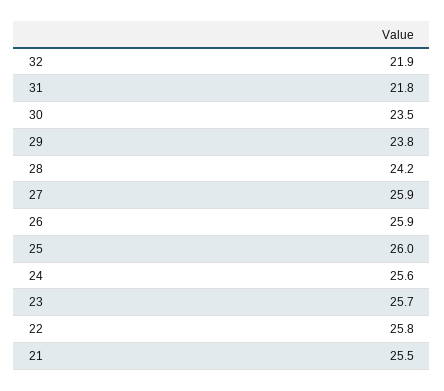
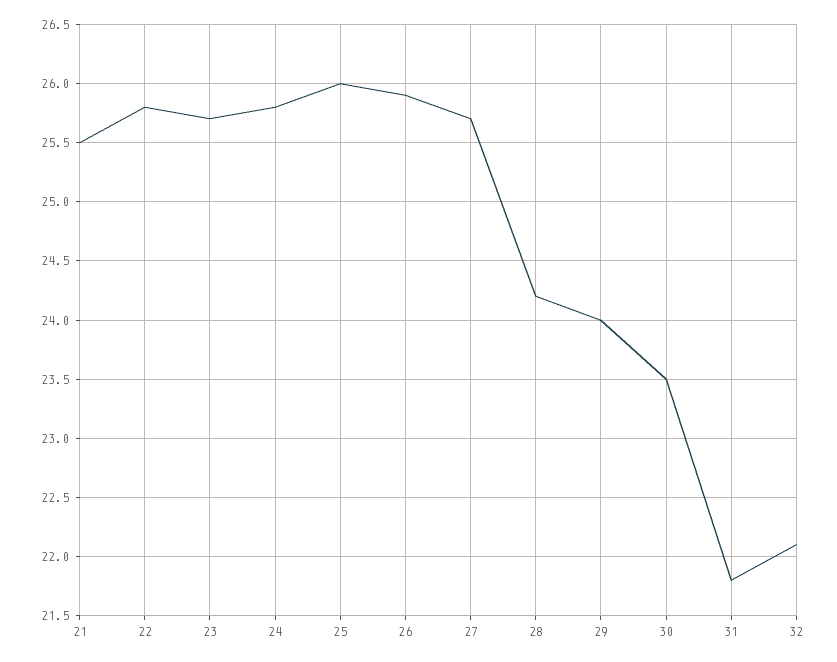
32: 21.9 -> 22.1
29: 23.8 -> 24
27: 25.9 -> 25.7
24: 25.6 -> 25.8

